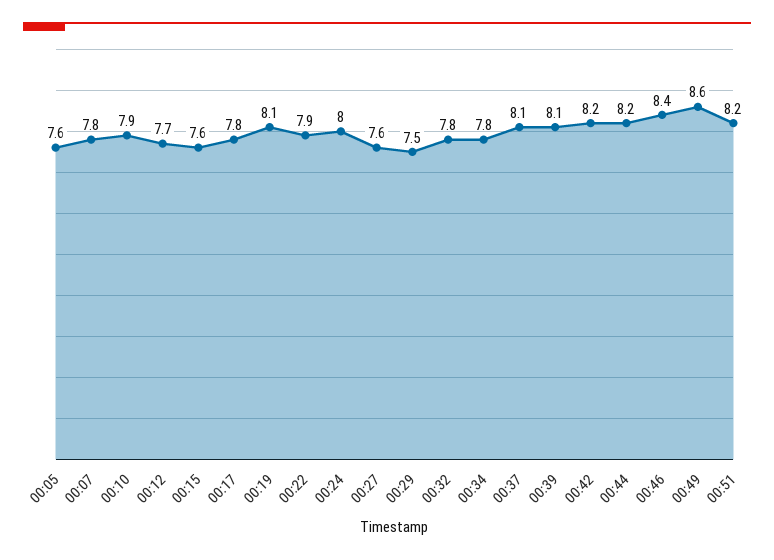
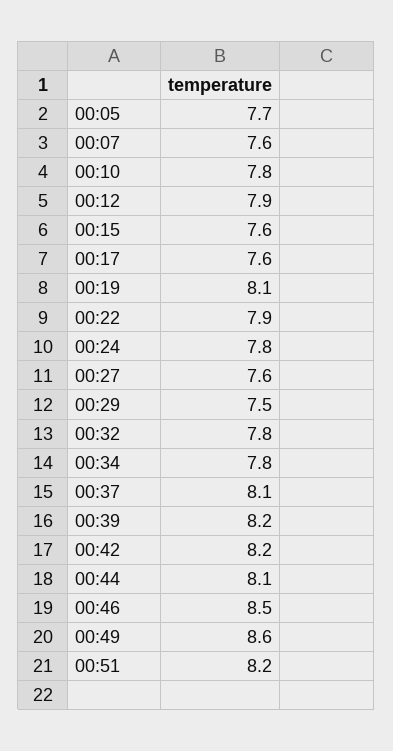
00:05: 7.6 -> 7.7
00:07: 7.8 -> 7.6
00:10: 7.9 -> 7.8
00:12: 7.7 -> 7.9
00:17: 7.8 -> 7.6
00:24: 8 -> 7.8
00:39: 8.1 -> 8.2
00:44: 8.2 -> 8.1
00:46: 8.4 -> 8.5

